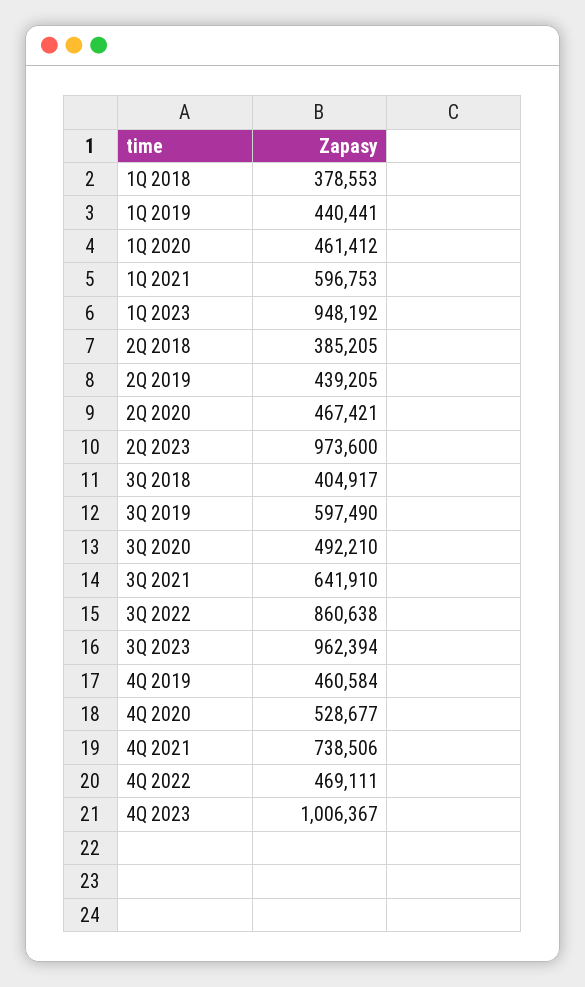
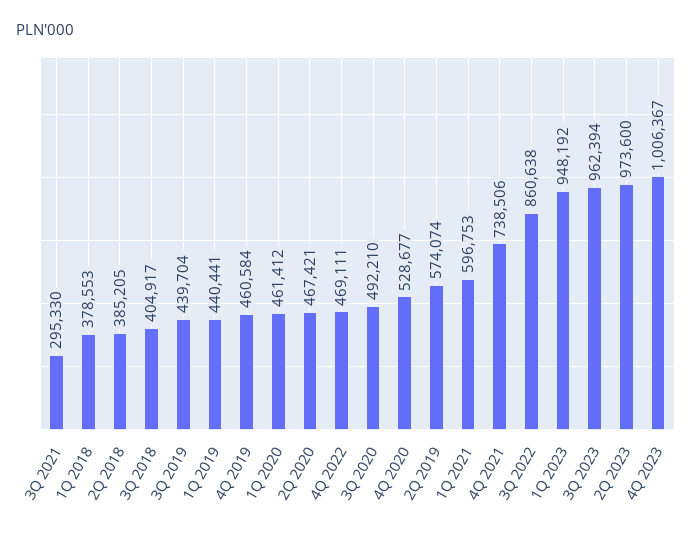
2Q 2019: 439205 -> 574074
3Q 2019: 597490 -> 439704
3Q 2021: 641910 -> 295330

